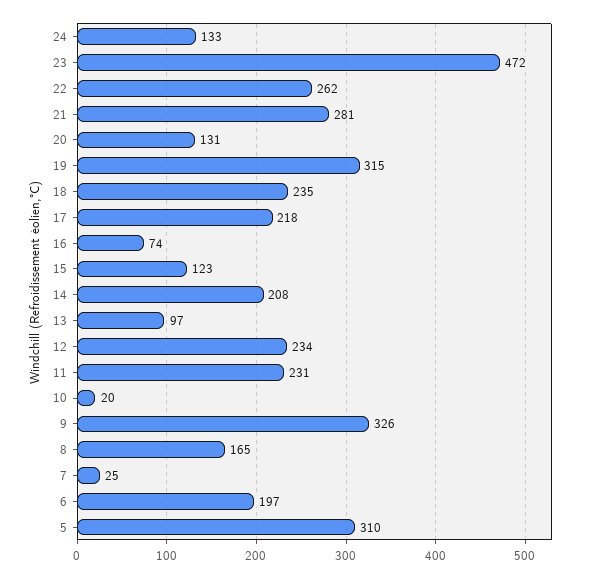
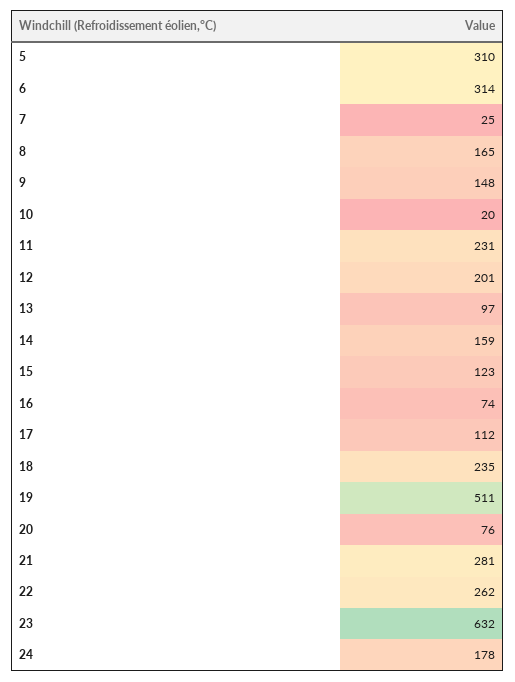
24: 133 -> 178
23: 472 -> 632
20: 131 -> 76
19: 315 -> 511
17: 218 -> 112
14: 208 -> 159
12: 234 -> 201
9: 326 -> 148
6: 197 -> 314

